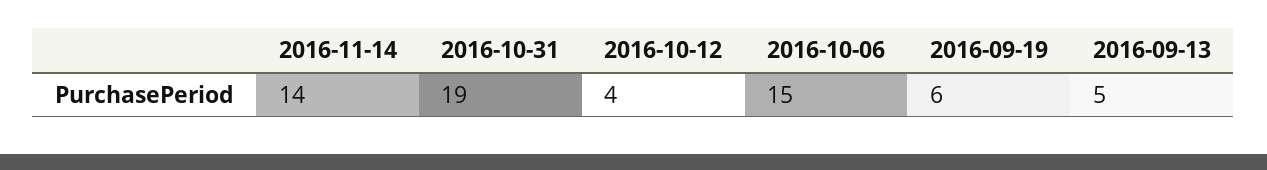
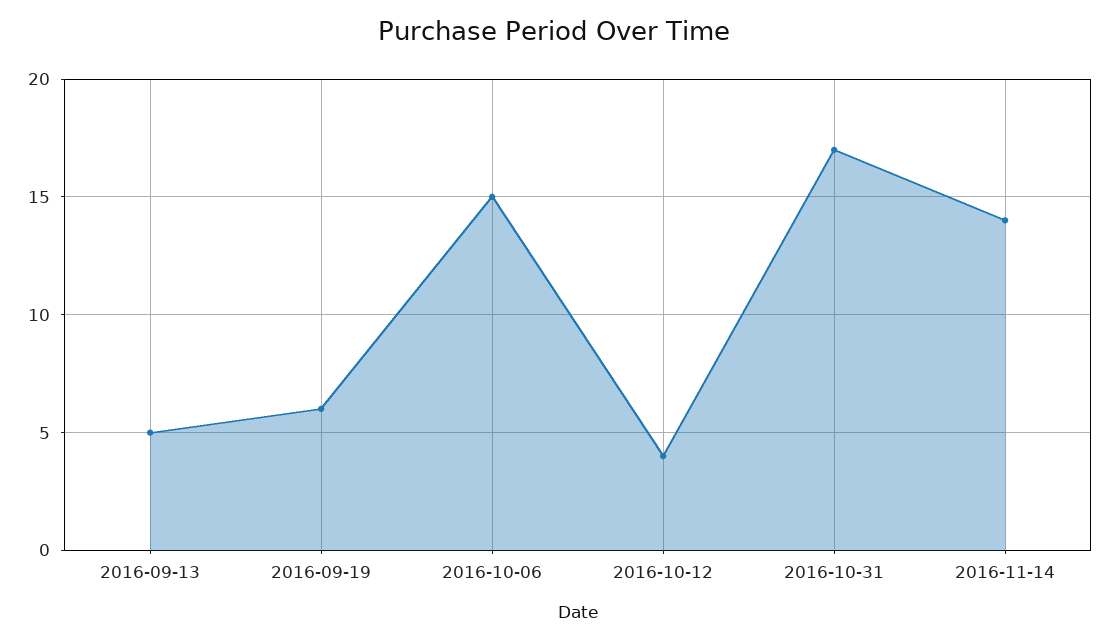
2016-10-31: 19 -> 17

